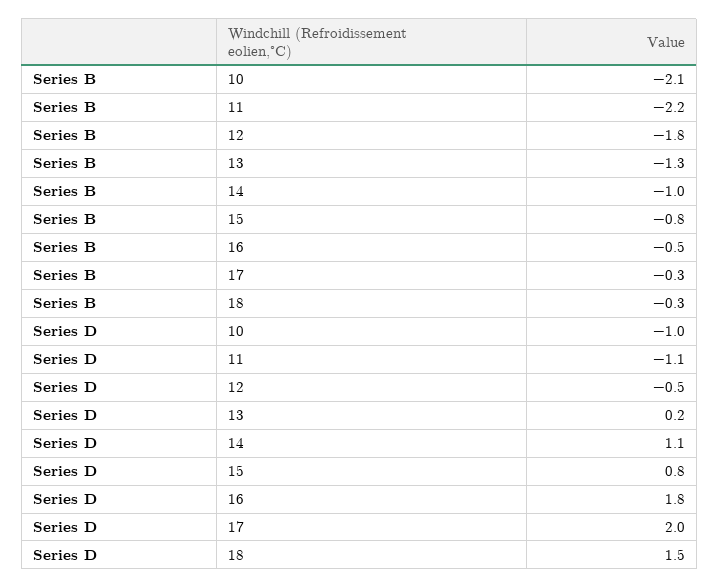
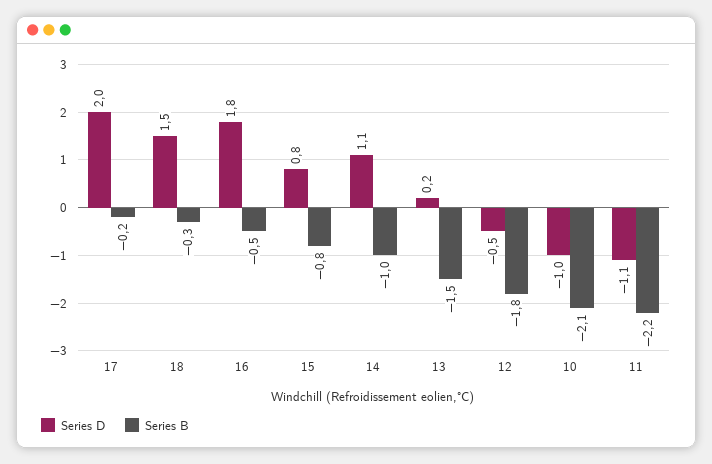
Series B, 13: -1.3 -> -1.5
Series B, 17: -0.3 -> -0.2

